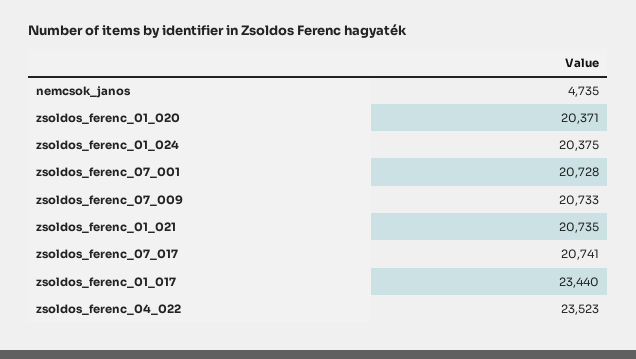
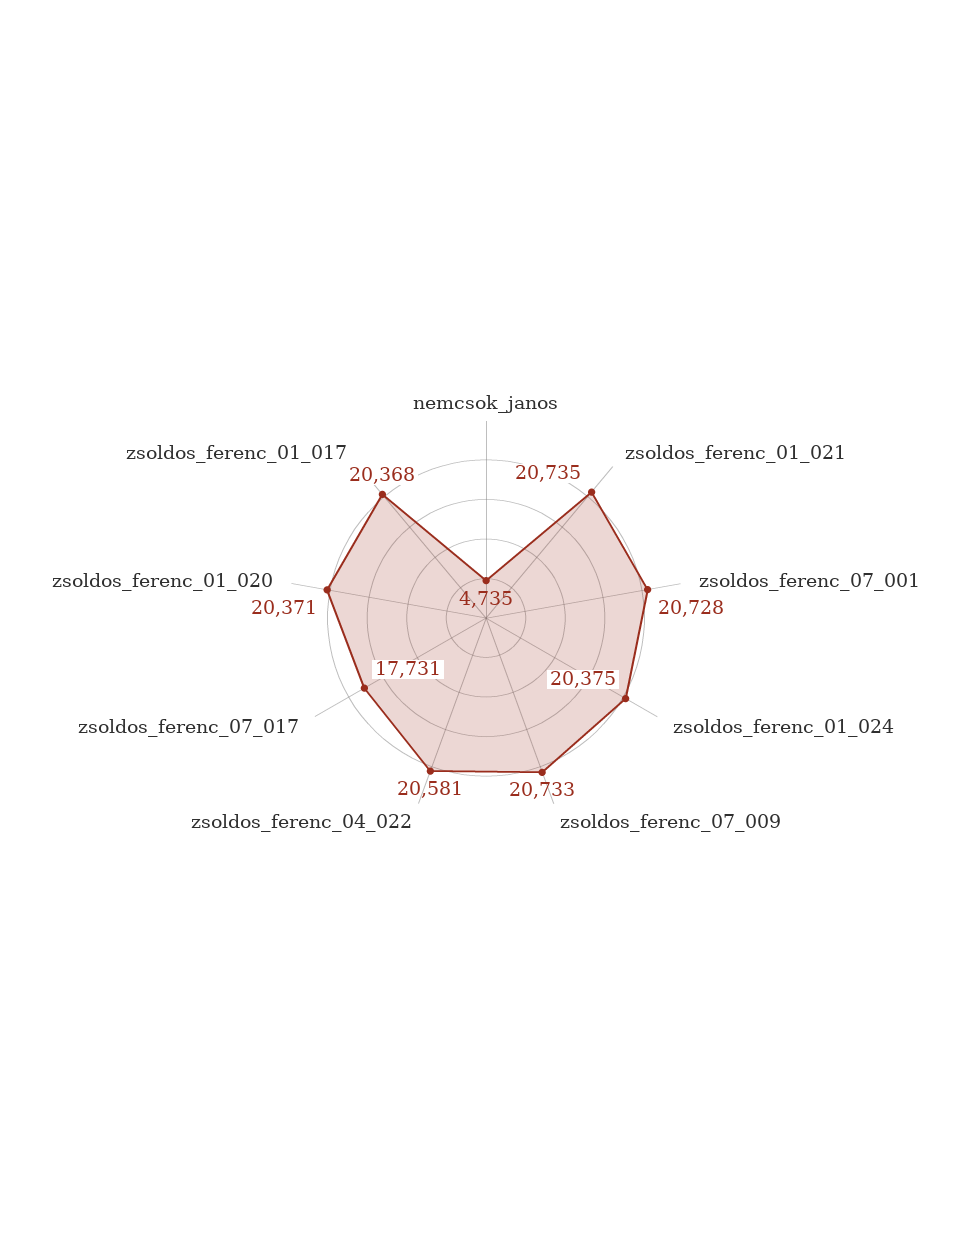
zsoldos_ferenc_07_017: 20741 -> 17731
zsoldos_ferenc_01_017: 23440 -> 20368
zsoldos_ferenc_04_022: 23523 -> 20581

